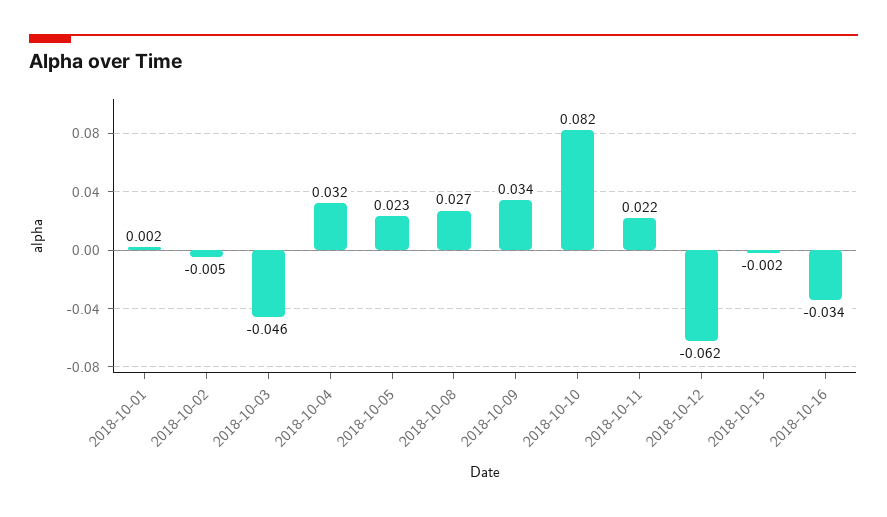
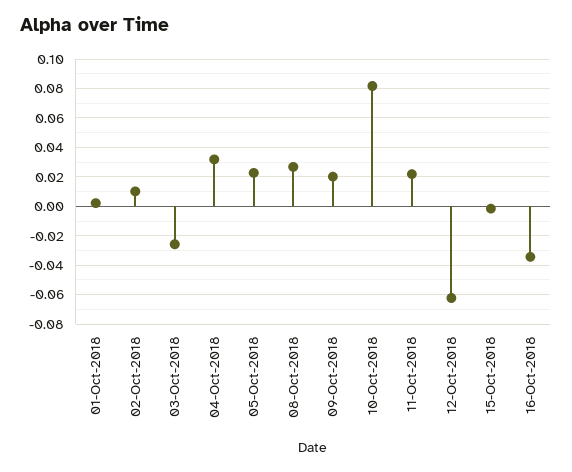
2018-10-02: -0.005 -> 0.01
2018-10-03: -0.046 -> -0.025
2018-10-09: 0.034 -> 0.02

